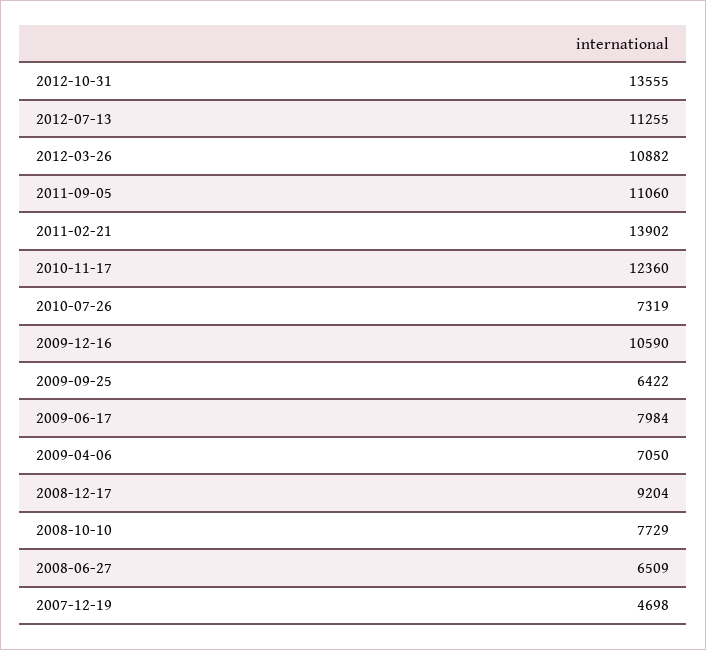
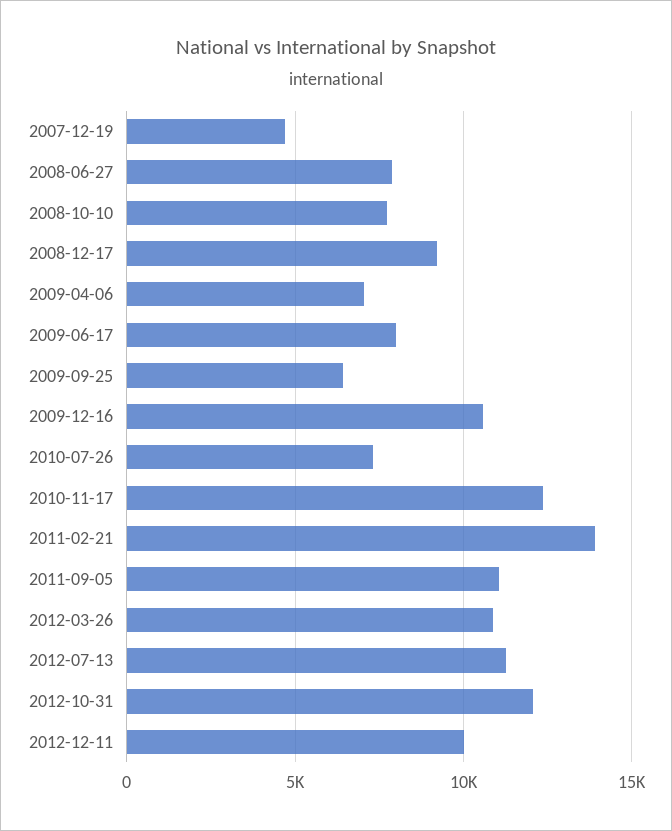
2012-10-31: 13555 -> 12000
2008-06-27: 6509 -> 8000
2012-12-11: none -> 10000

